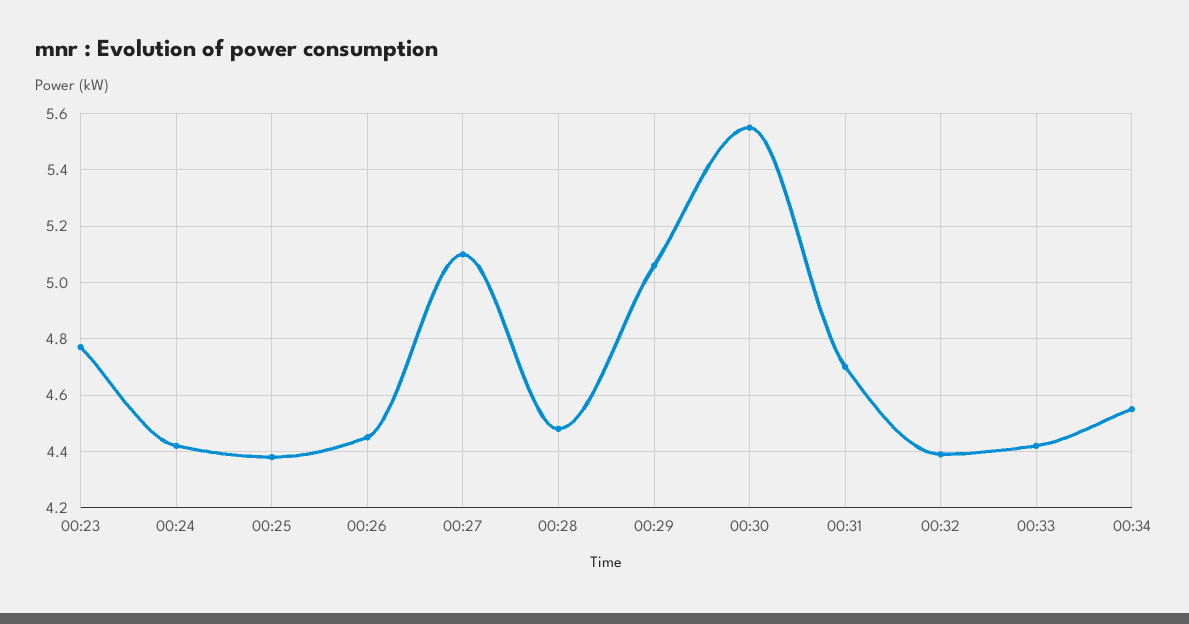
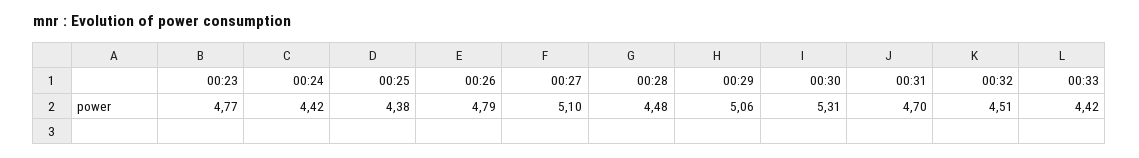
00:26: 4.45 -> 4.79
00:30: 5.55 -> 5.31
00:32: 4.4 -> 4.51
00:34: 4.55 -> none

